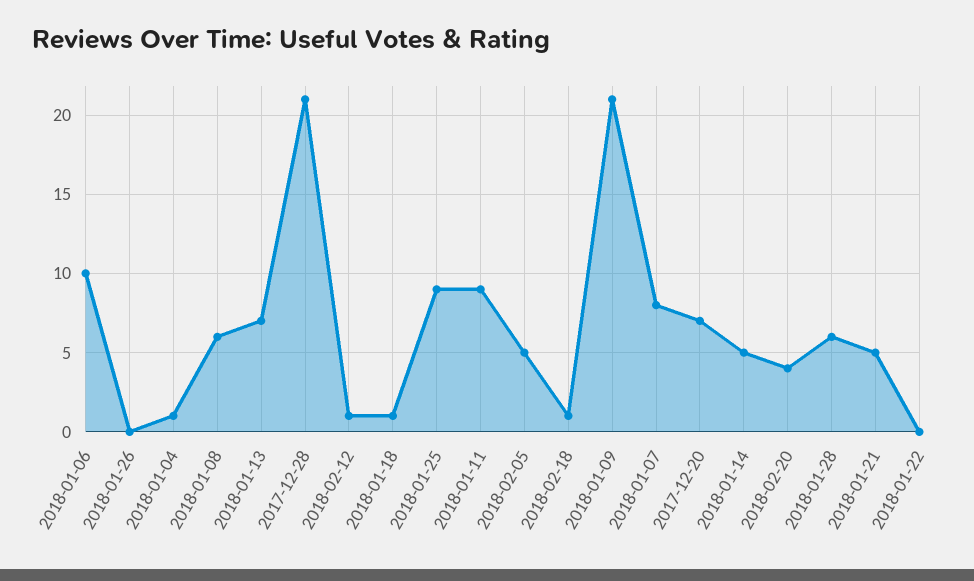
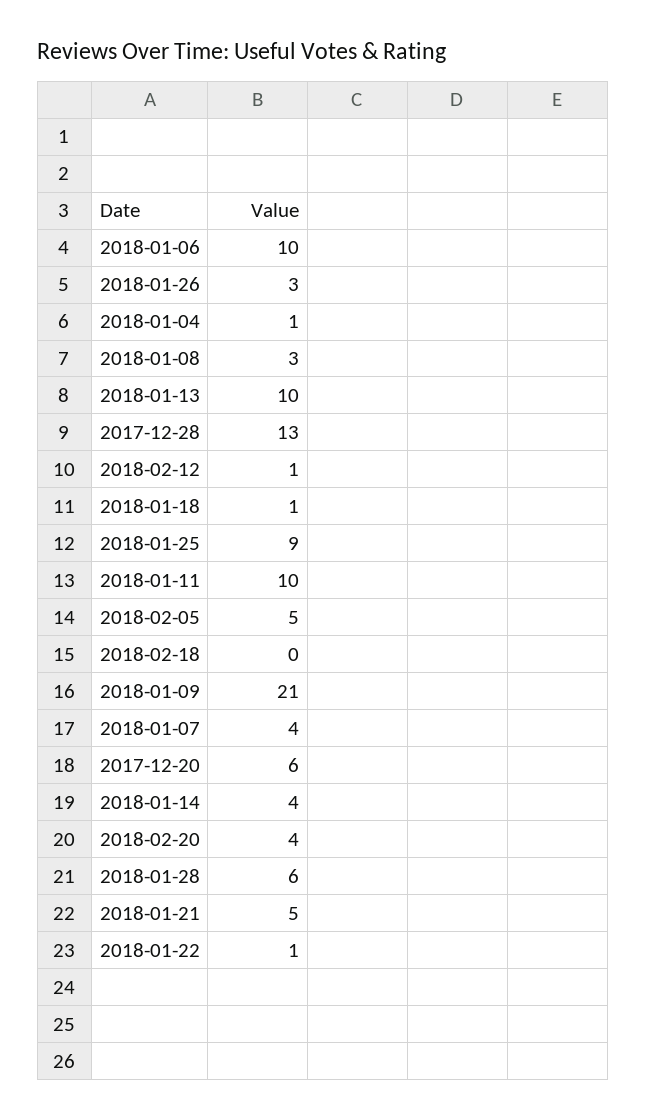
2018-01-26: 0 -> 3
2018-01-08: 6 -> 3
2018-01-13: 7 -> 10
2017-12-28: 21 -> 13
2018-01-11: 9 -> 10
2018-02-18: 1 -> 0
2018-01-07: 8 -> 4
2017-12-20: 7 -> 6
2018-01-14: 5 -> 4
2018-01-22: 0 -> 1

